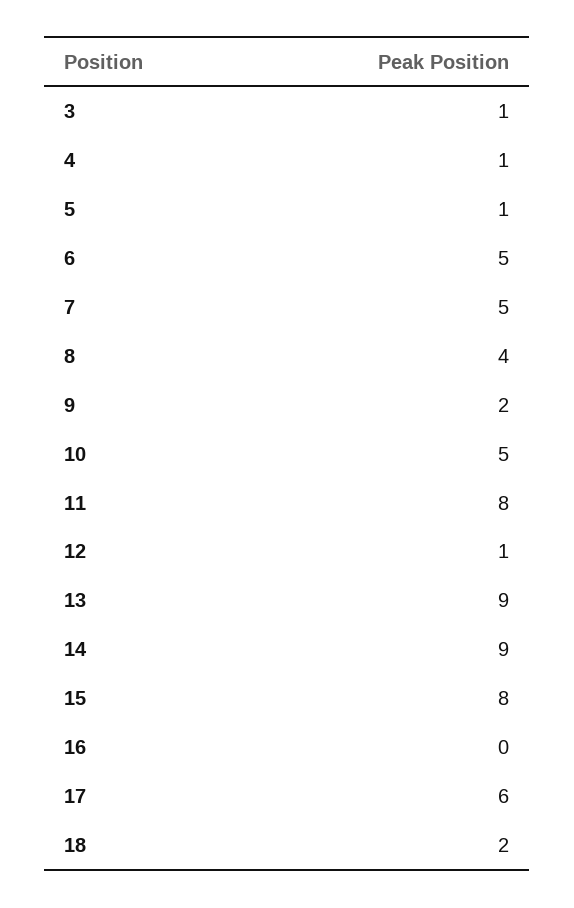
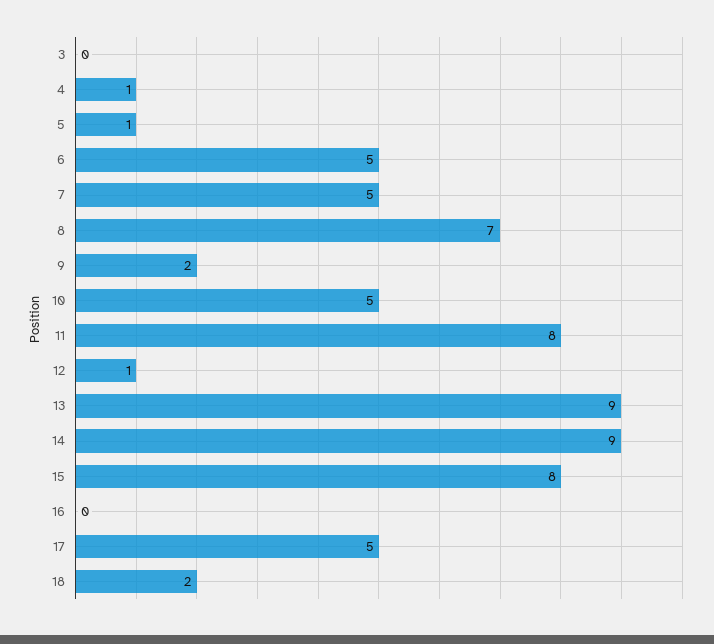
3: 1 -> 0
8: 4 -> 7
17: 6 -> 5

